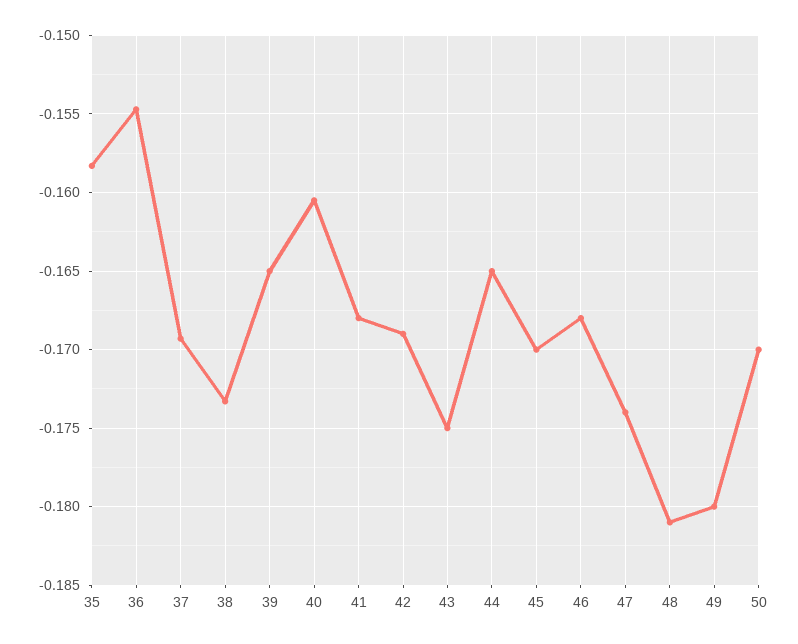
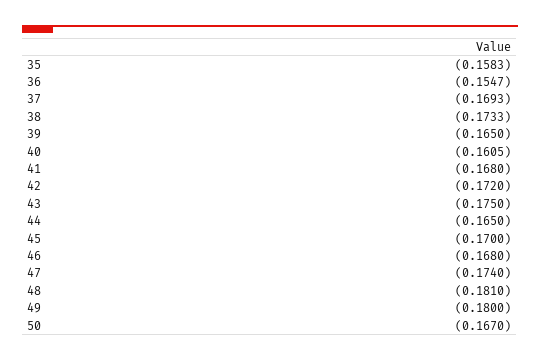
42: -0.169 -> -0.172
50: -0.17 -> -0.167

